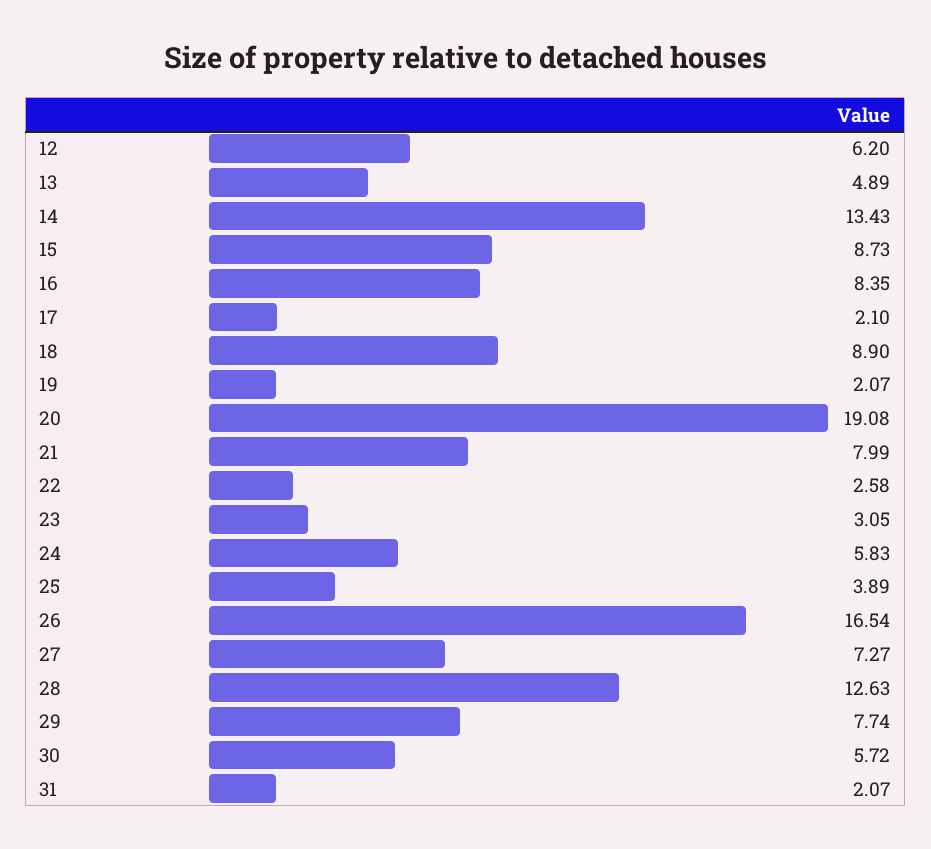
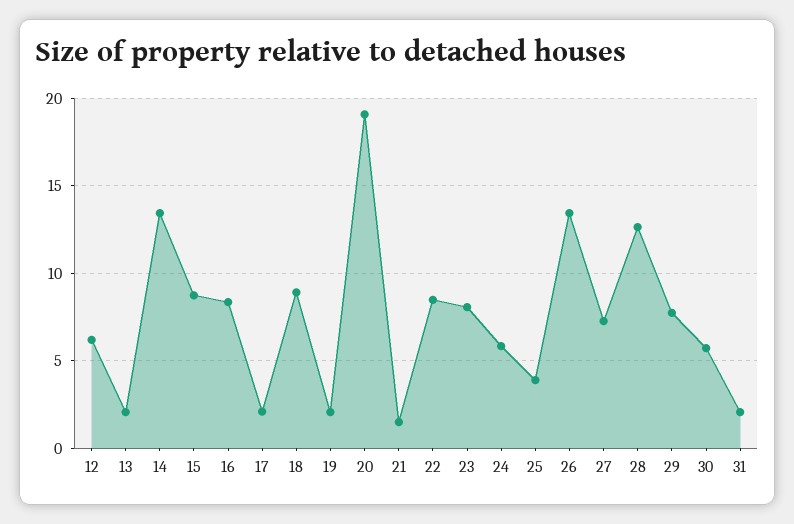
13: 4.89 -> 2
21: 7.99 -> 1.5
22: 2.58 -> 8.5
23: 3.05 -> 8
26: 16.54 -> 13.5

